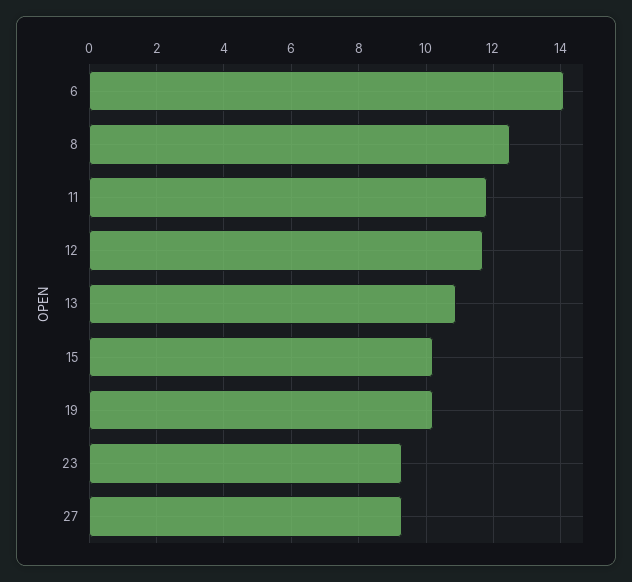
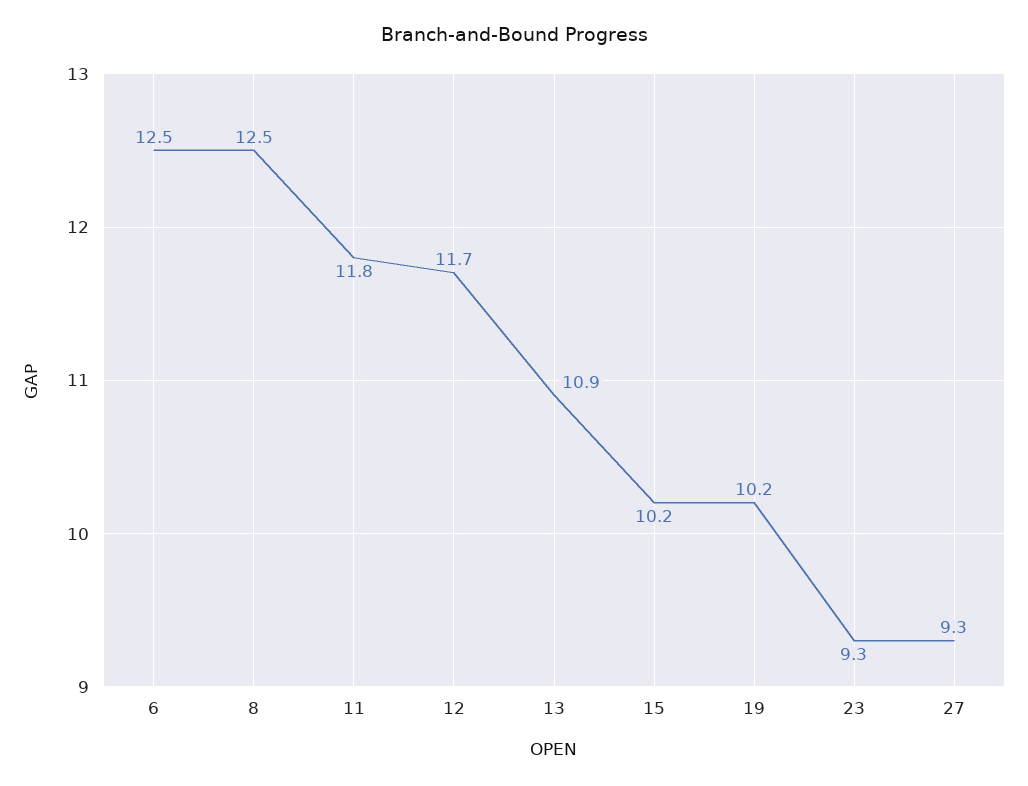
6: 14 -> 12.5

